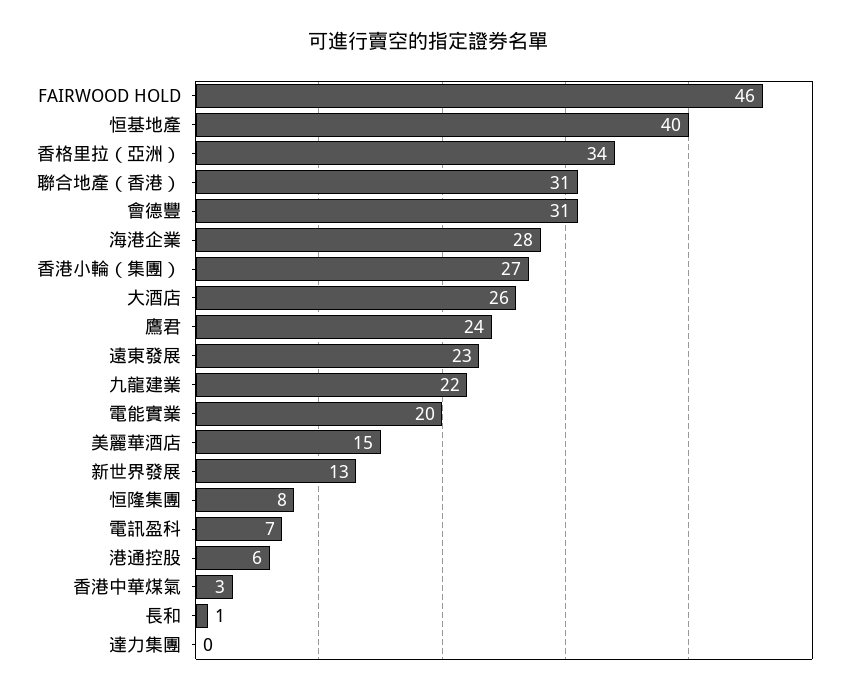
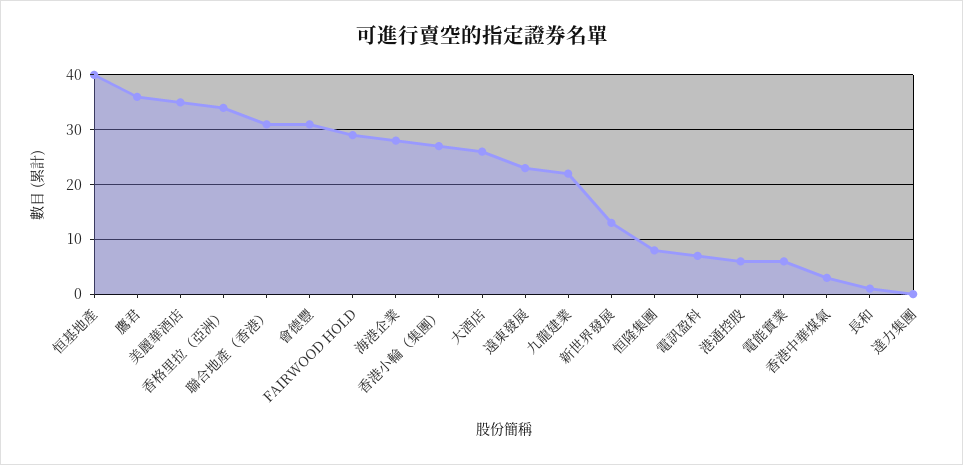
FAIRWOOD HOLD: 46 -> 30
鷹君: 24 -> 35
電能實業: 20 -> 5
美麗華酒店: 15 -> 35

